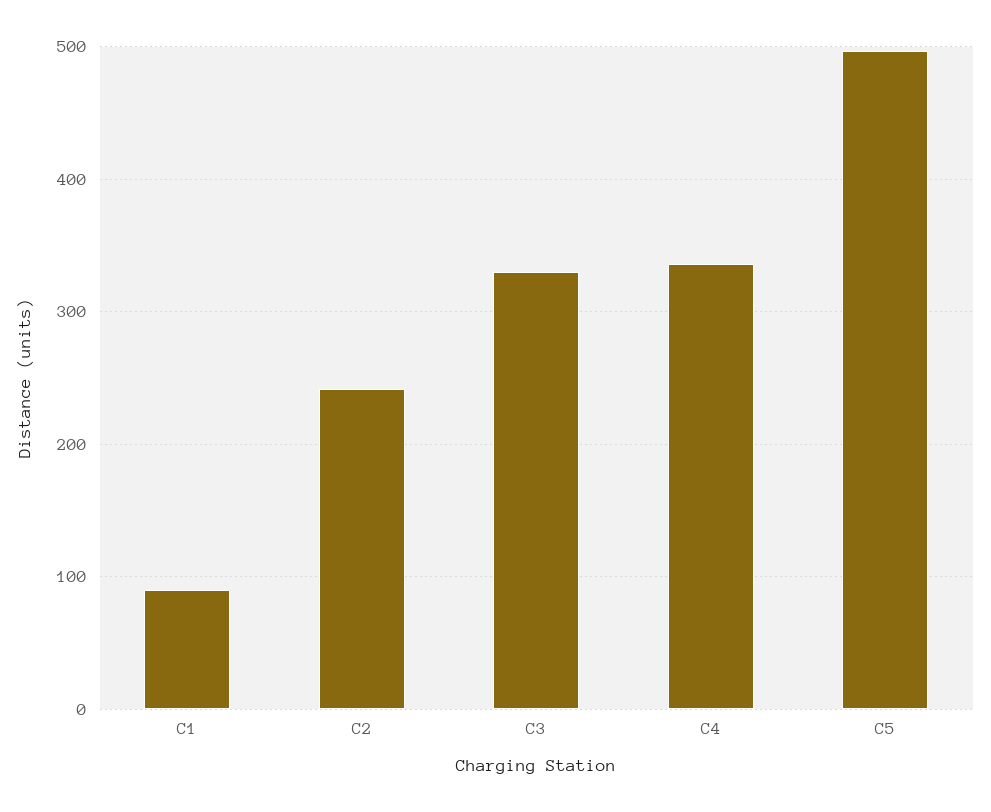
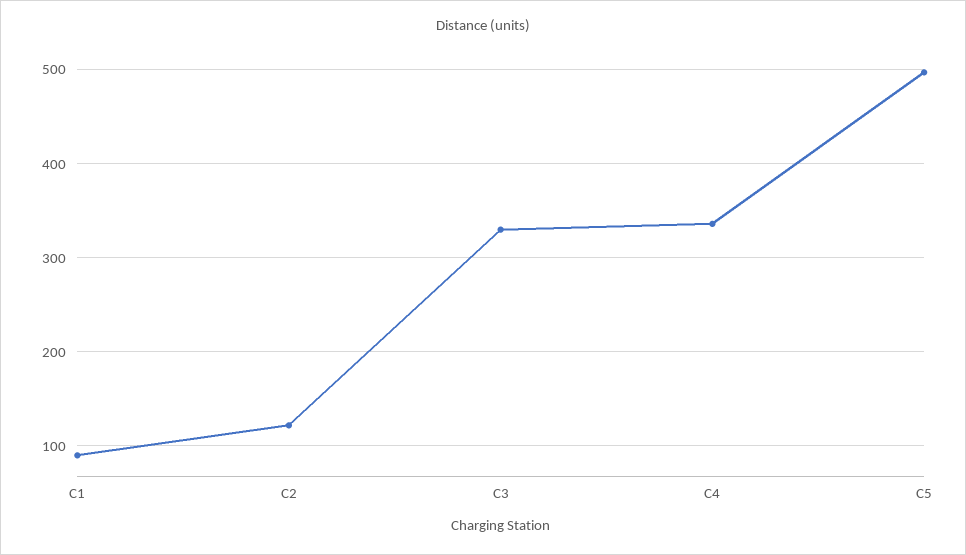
C2: 240 -> 120

